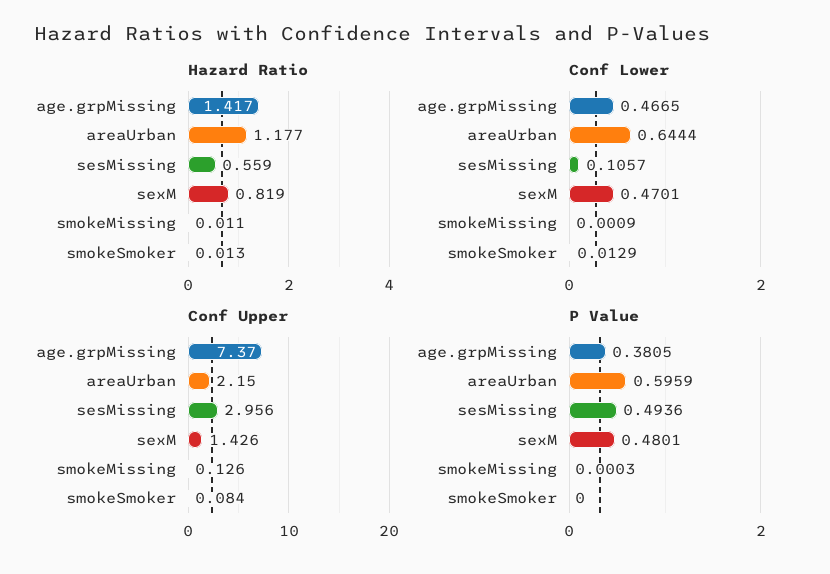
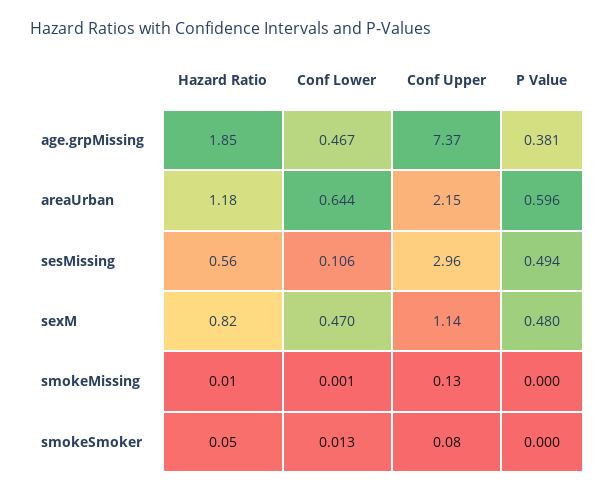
Hazard Ratio, age.grpMissing: 1.417 -> 1.85
Hazard Ratio, smokeSmoker: 0.013 -> 0.05
Conf Upper, sexM: 1.426 -> 1.14

